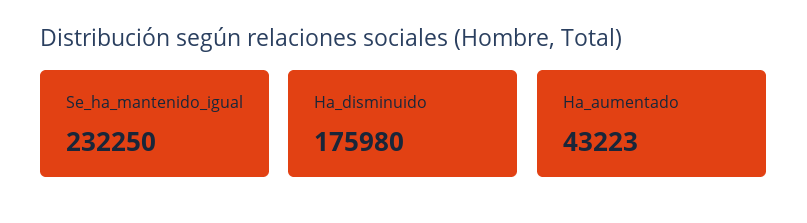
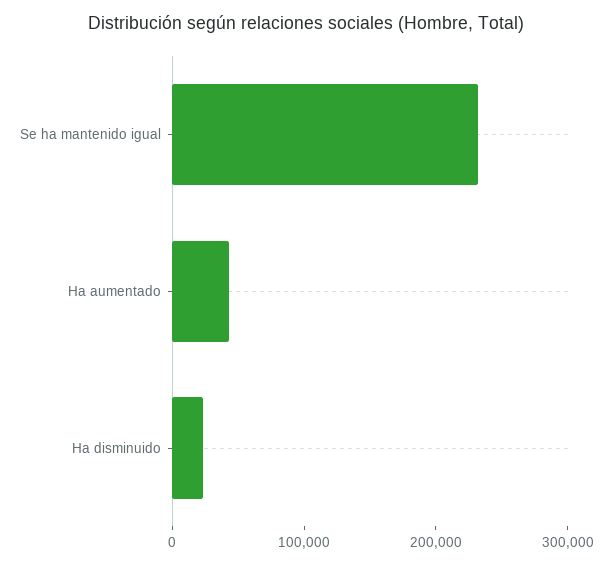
Ha_disminuido: 175980 -> 20000

